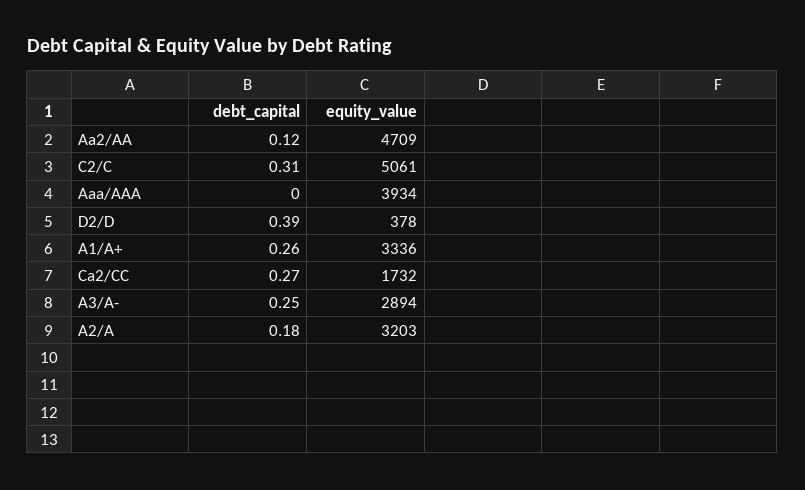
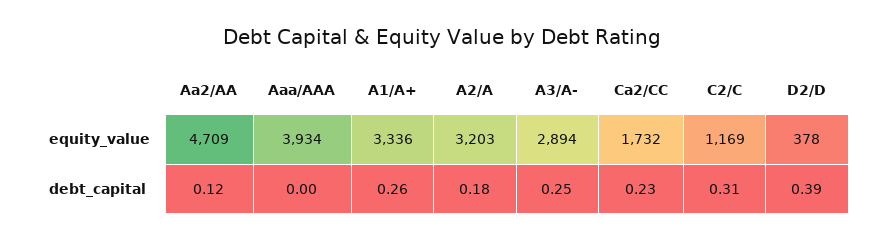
equity_value, C2/C: 5061 -> 1169
debt_capital, Ca2/CC: 0.27 -> 0.23

